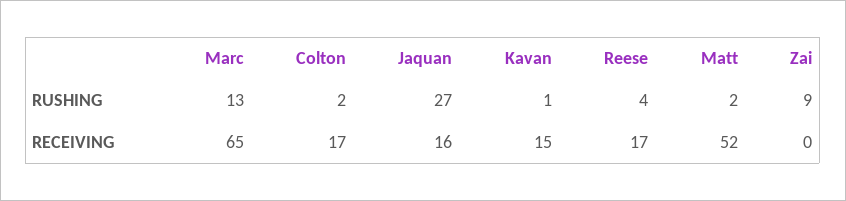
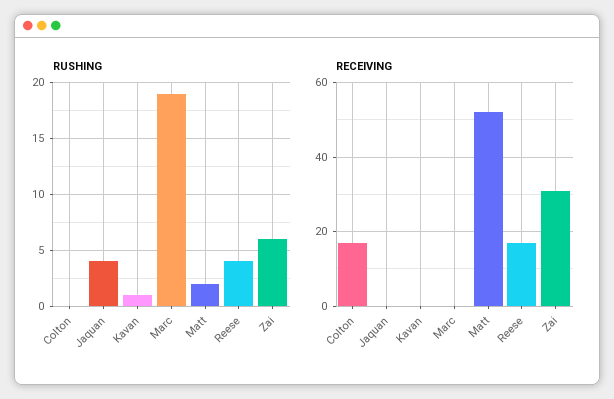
RUSHING, Marc: 13 -> 19
RUSHING, Colton: 2 -> 0
RUSHING, Jaquan: 27 -> 4
RUSHING, Zai: 9 -> 6
RECEIVING, Marc: 65 -> 0
RECEIVING, Jaquan: 16 -> 0
RECEIVING, Kavan: 15 -> 0
RECEIVING, Zai: 0 -> 30

